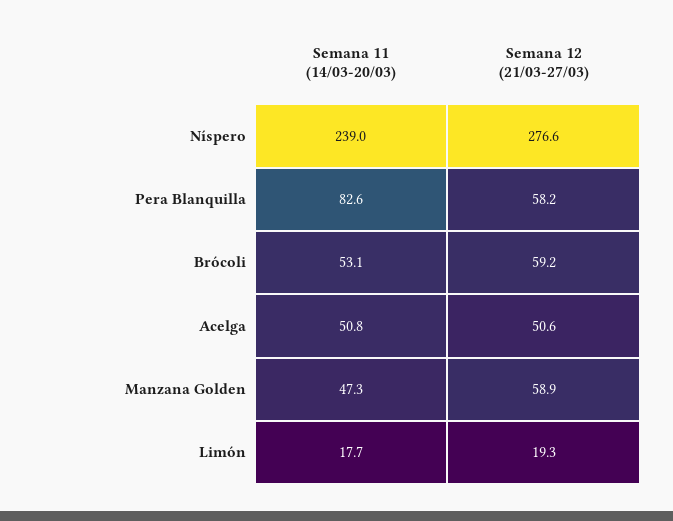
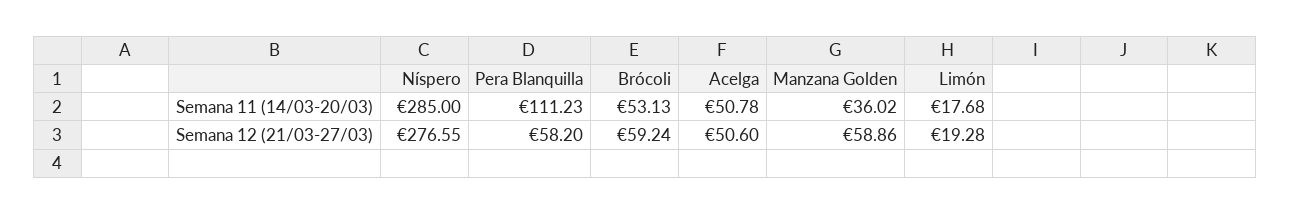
Semana 11 (14/03-20/03), Níspero: 239 -> 285
Semana 11 (14/03-20/03), Pera Blanquilla: 82.6 -> 111.23
Semana 11 (14/03-20/03), Manzana Golden: 47.3 -> 36.02

